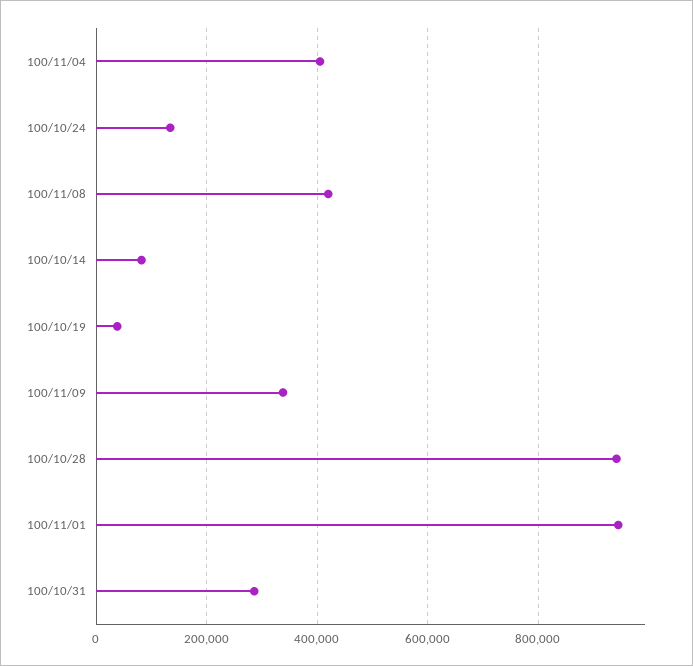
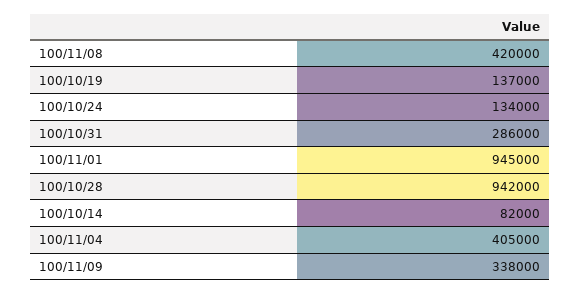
100/10/19: 40000 -> 137000

